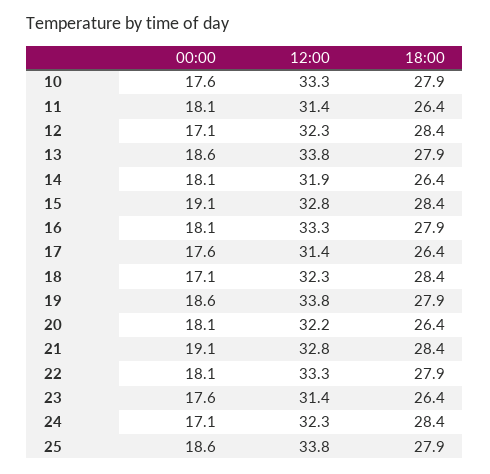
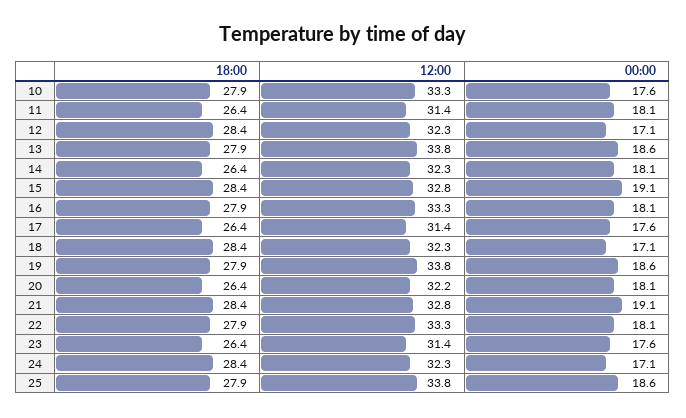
12:00, 14: 31.9 -> 32.3

